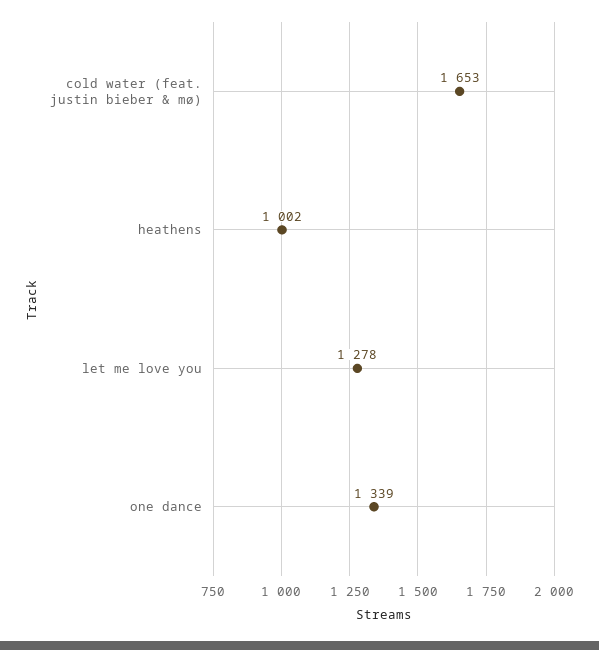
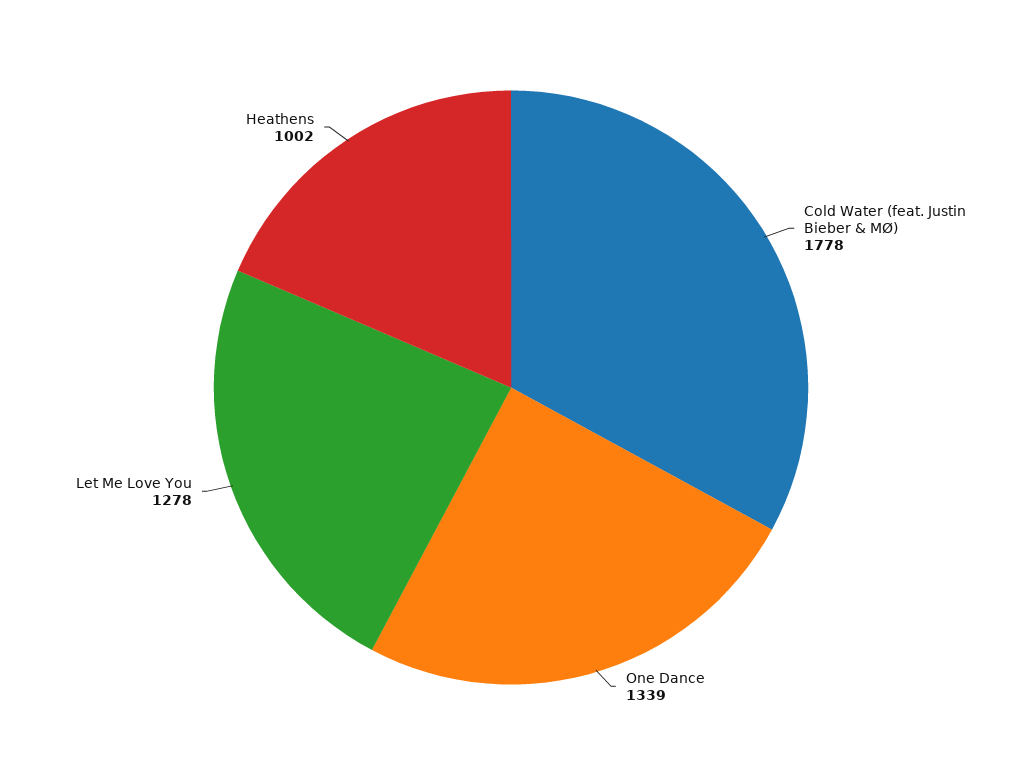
cold water (feat. justin bieber & mø): 1653 -> 1778

